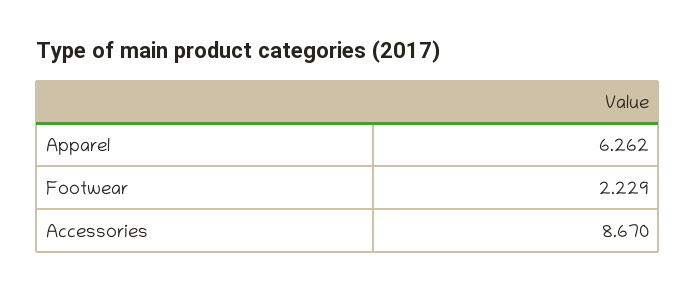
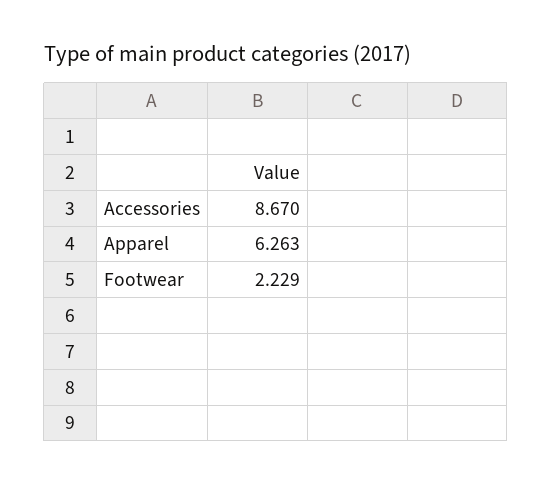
Apparel: 6.262 -> 6.263

